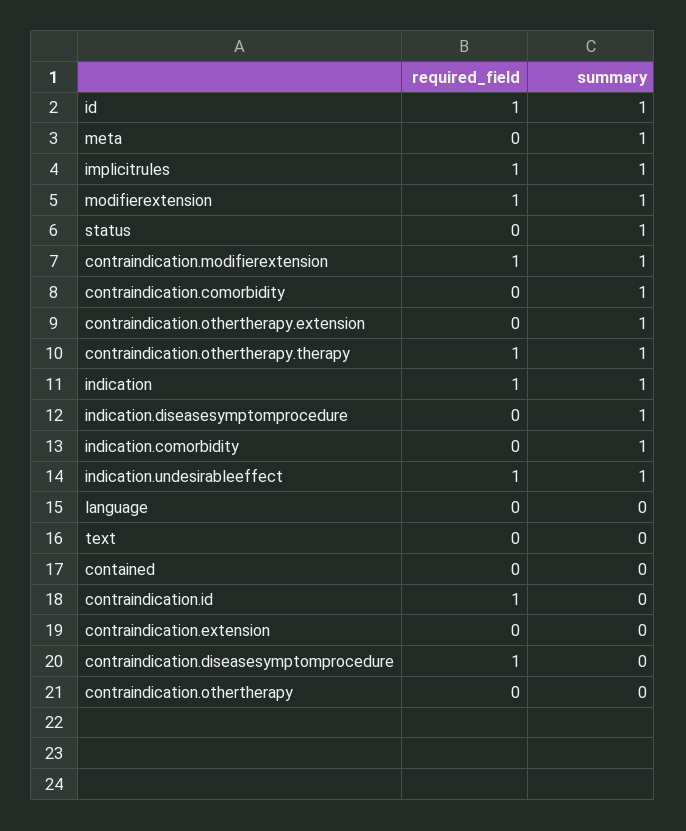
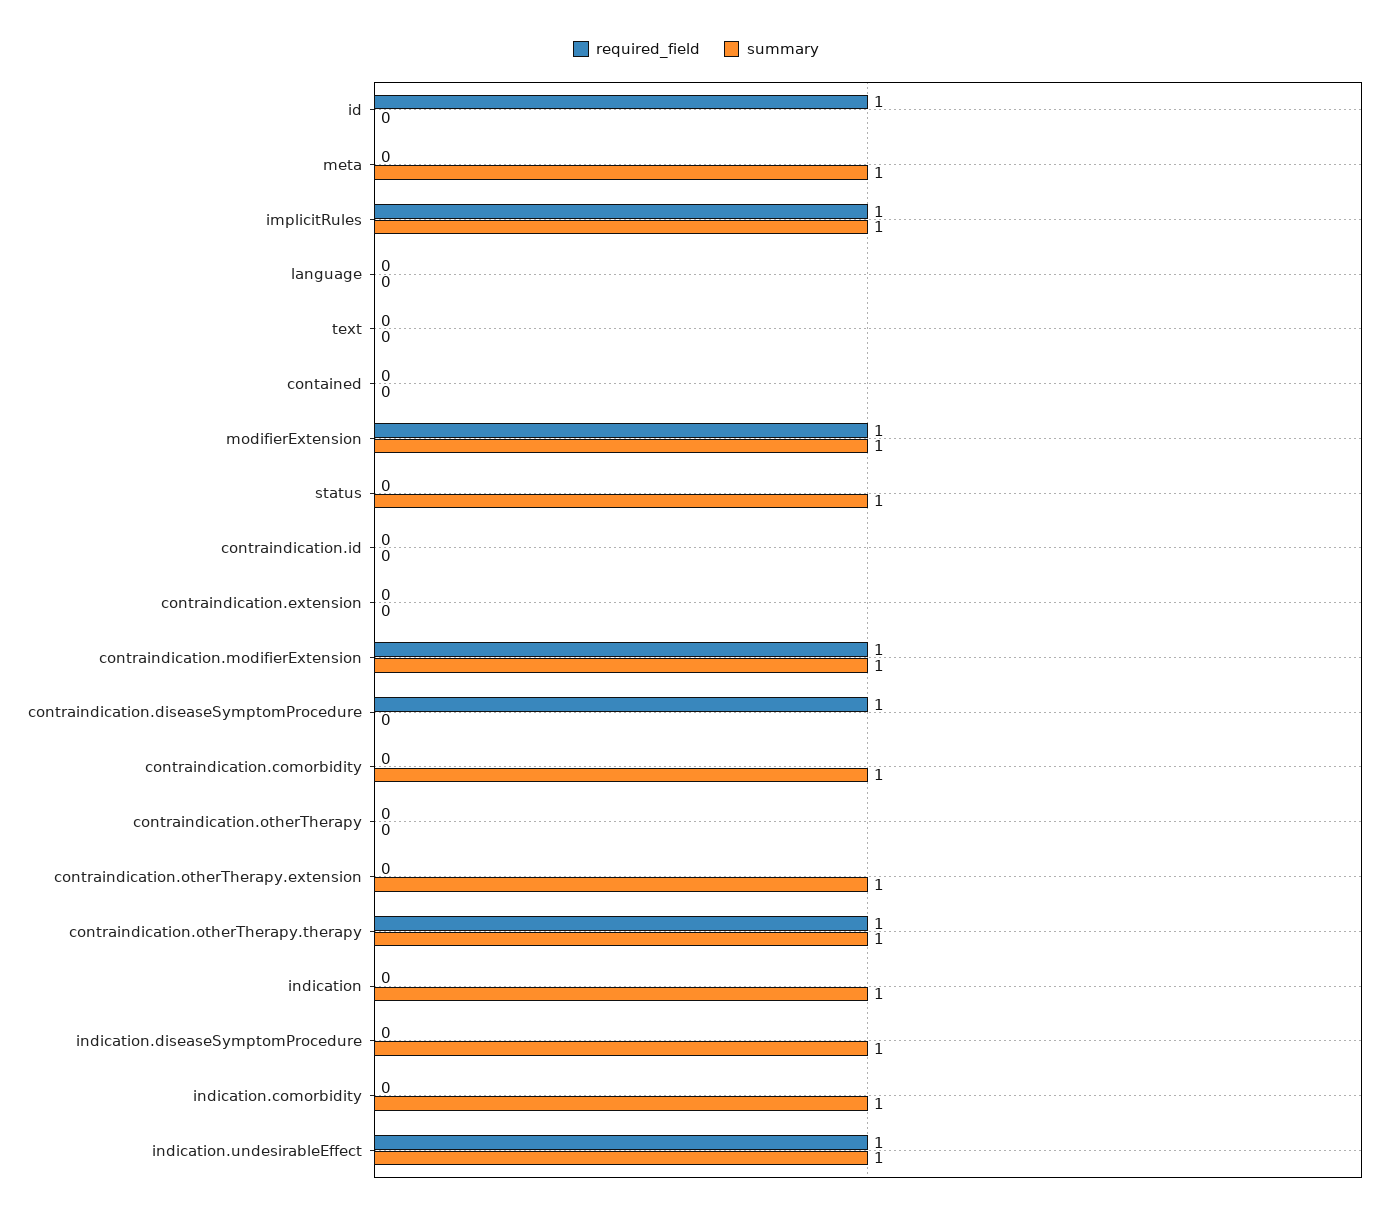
summary, id: 1 -> 0
required_field, indication: 1 -> 0
required_field, contraindication.id: 1 -> 0

